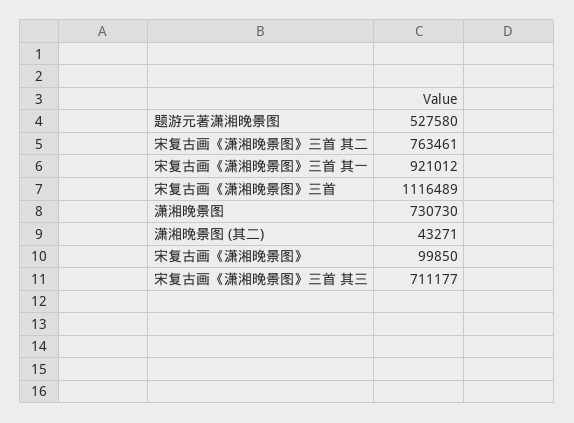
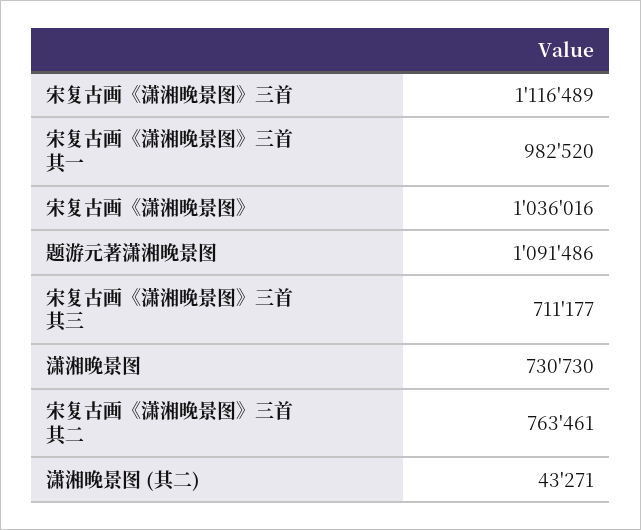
题游元著潇湘晚景图: 527580 -> 1091486
宋复古画《潇湘晚景图》三首 其一: 921012 -> 982520
宋复古画《潇湘晚景图》: 99850 -> 1036016

